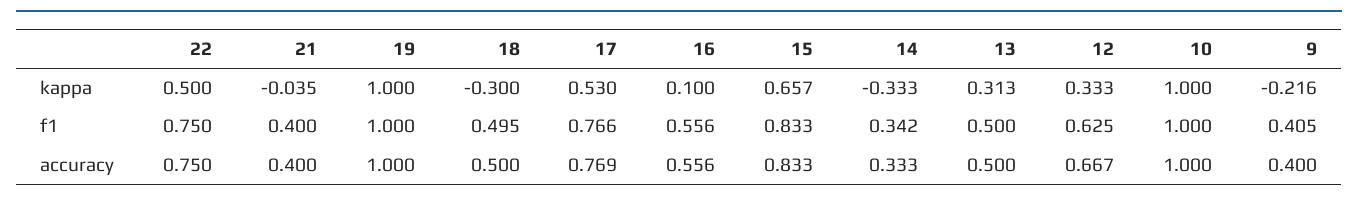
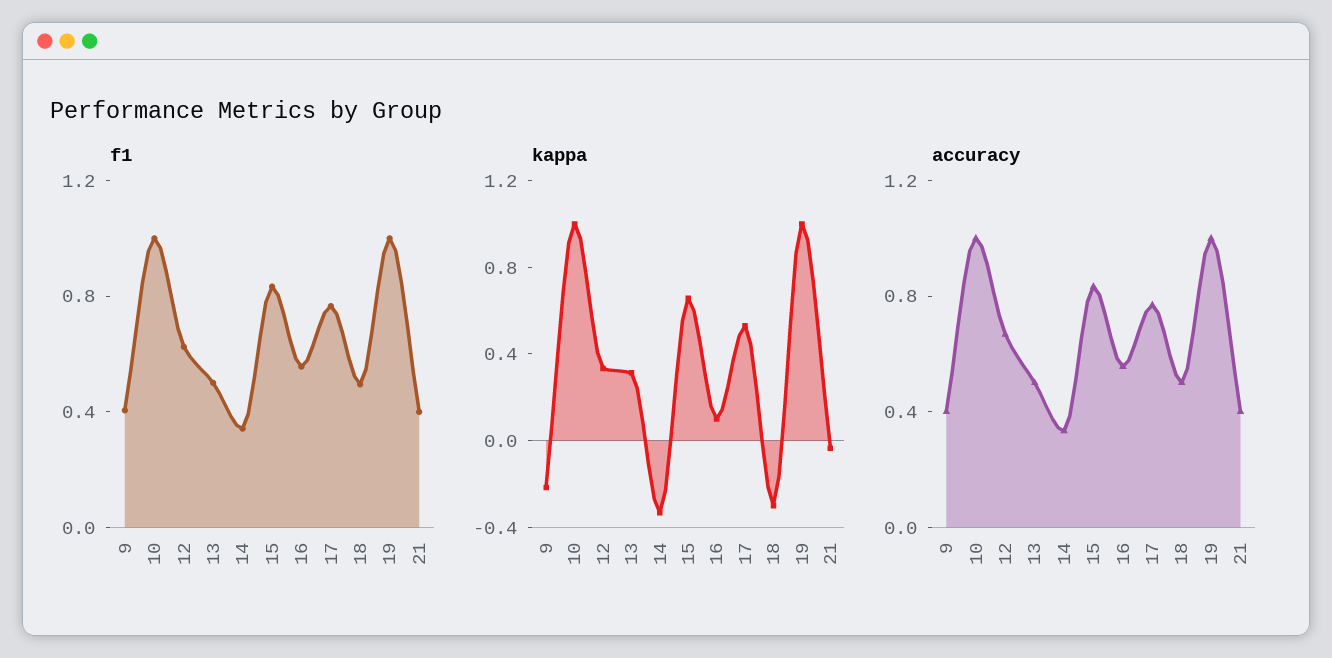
kappa, 22: 0.5 -> none
f1, 22: 0.75 -> none
accuracy, 22: 0.75 -> none

